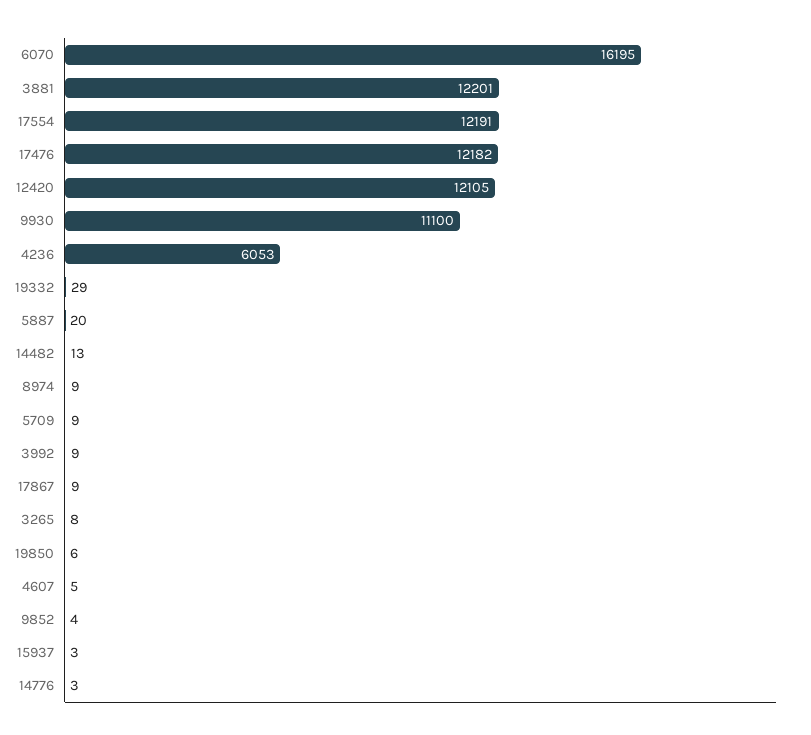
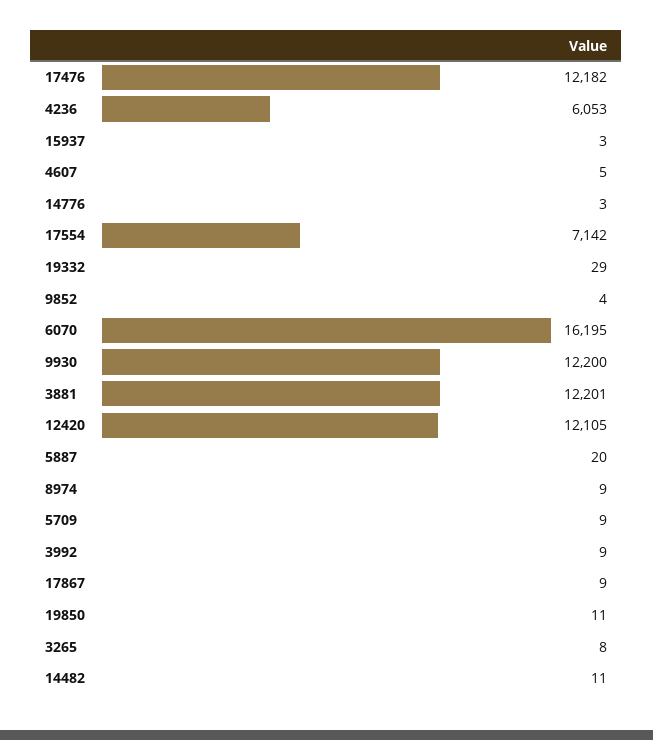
17554: 12191 -> 7142
9930: 11100 -> 12200
14482: 13 -> 11
19850: 6 -> 11

